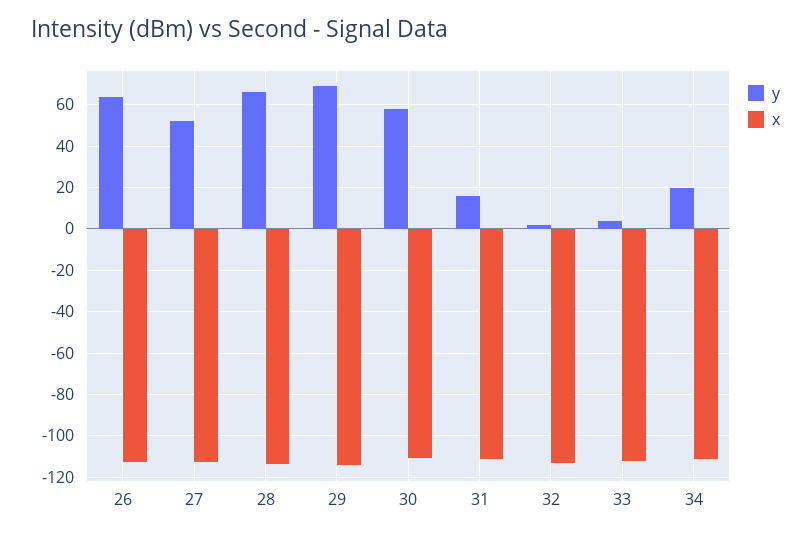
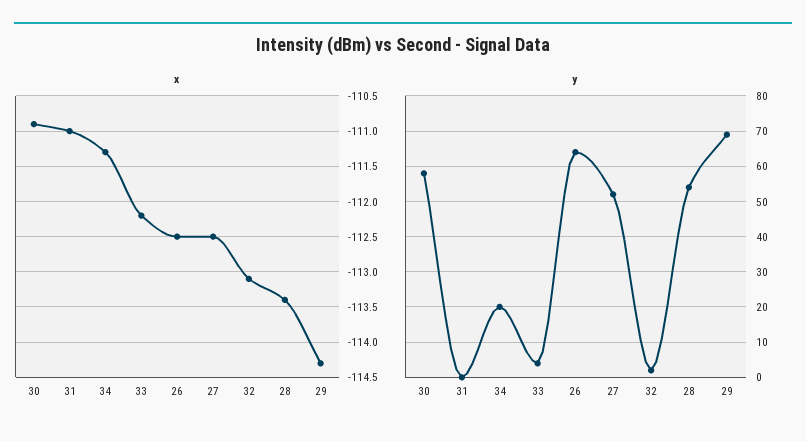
y, 28: 65 -> 55
y, 31: 15 -> 0

